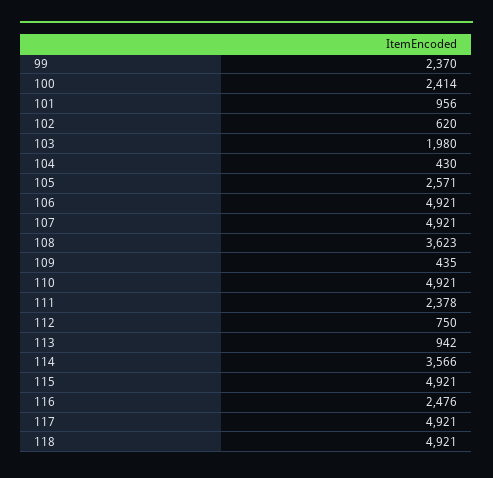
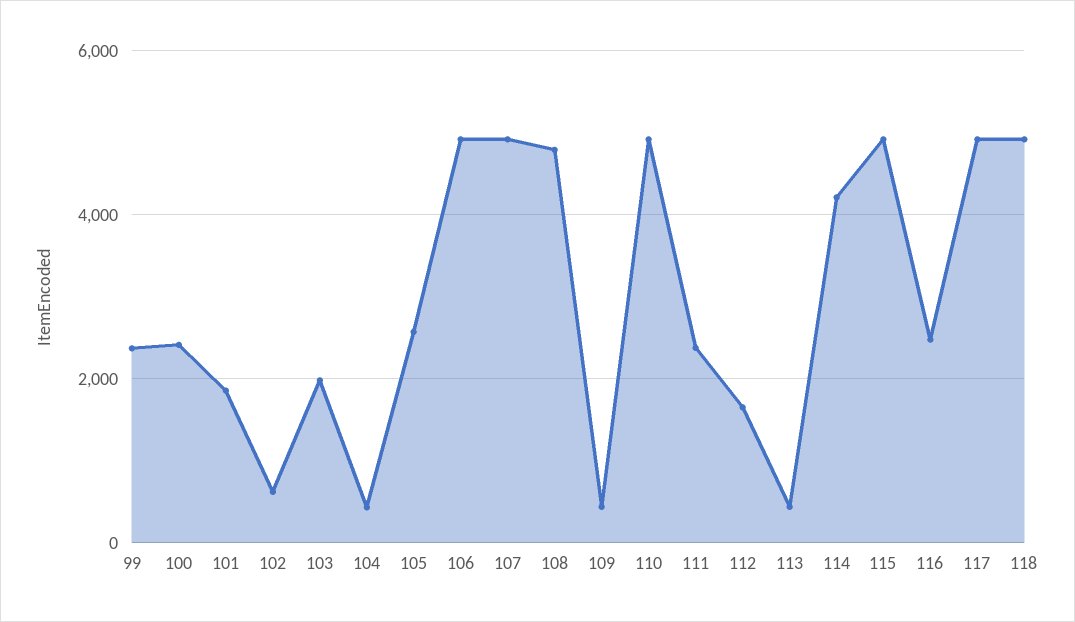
101: 956 -> 1800
108: 3623 -> 4800
112: 750 -> 1600
113: 942 -> 400
114: 3566 -> 4200

